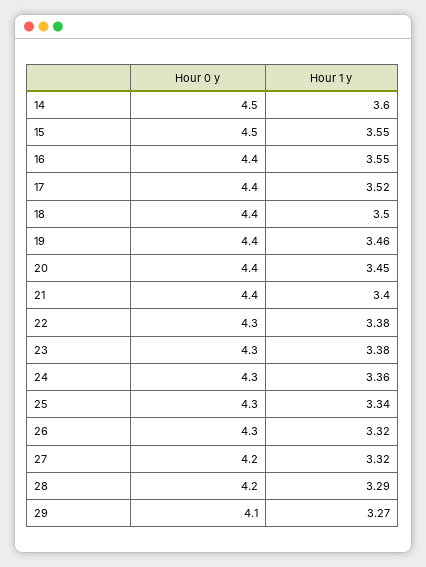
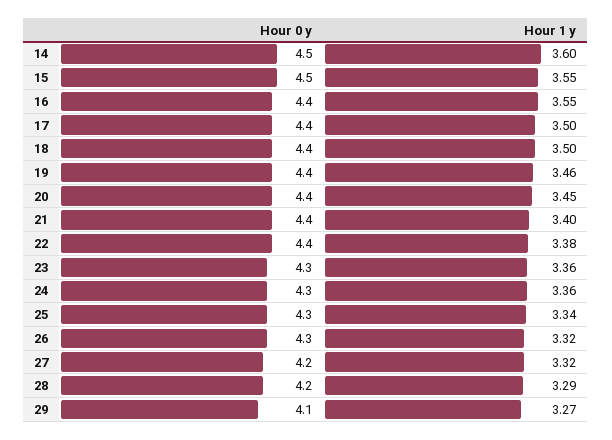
Hour 1 y, 17: 3.52 -> 3.5
Hour 0 y, 22: 4.3 -> 4.4
Hour 1 y, 23: 3.38 -> 3.36

